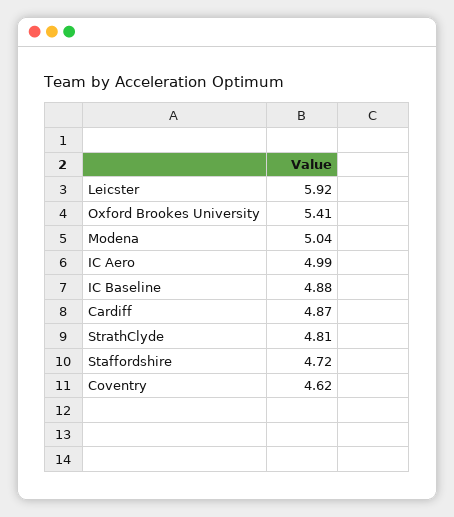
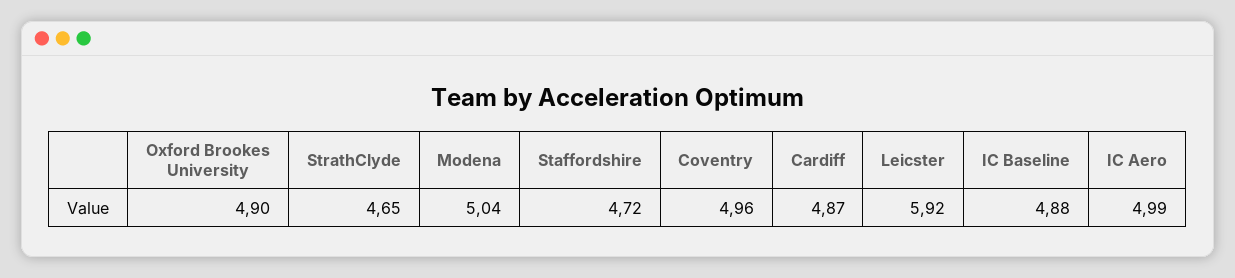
Oxford Brookes University: 5.41 -> 4.9
StrathClyde: 4.81 -> 4.65
Coventry: 4.62 -> 4.96

